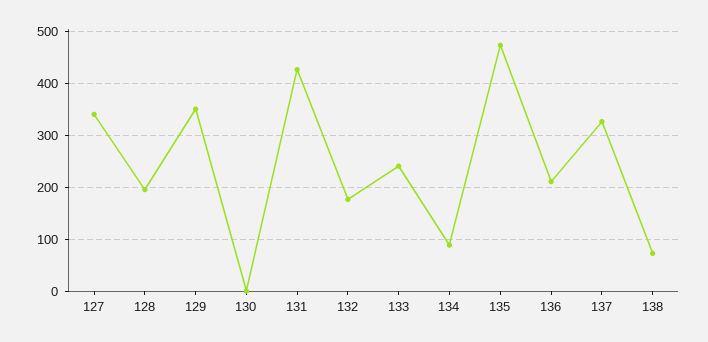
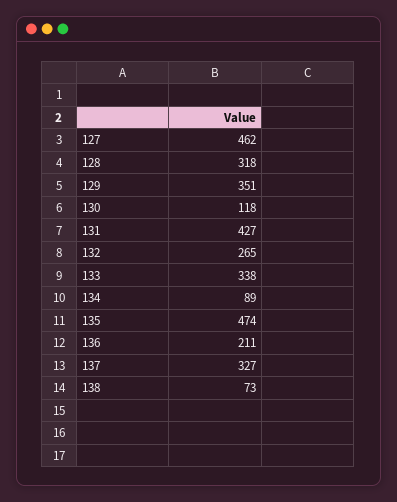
127: 340 -> 462
128: 200 -> 318
130: 0 -> 118
132: 180 -> 265
133: 240 -> 338

